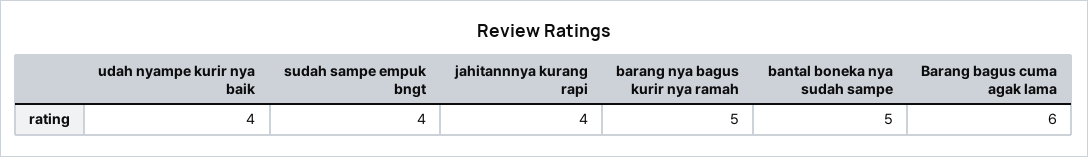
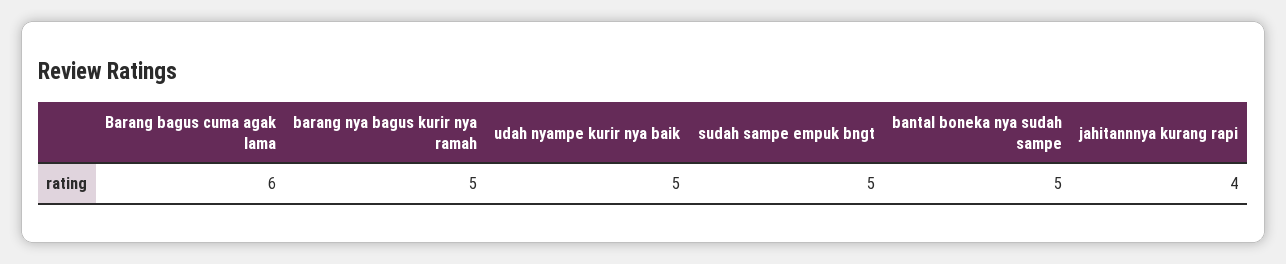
udah nyampe kurir nya baik: 4 -> 5
sudah sampe empuk bngt: 4 -> 5

